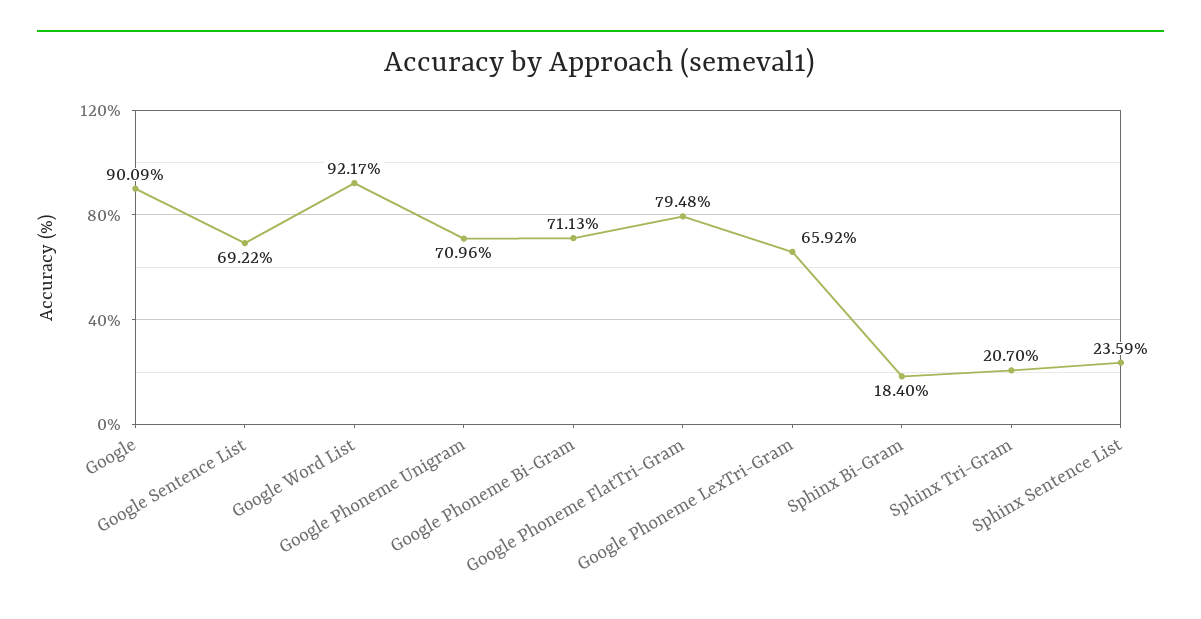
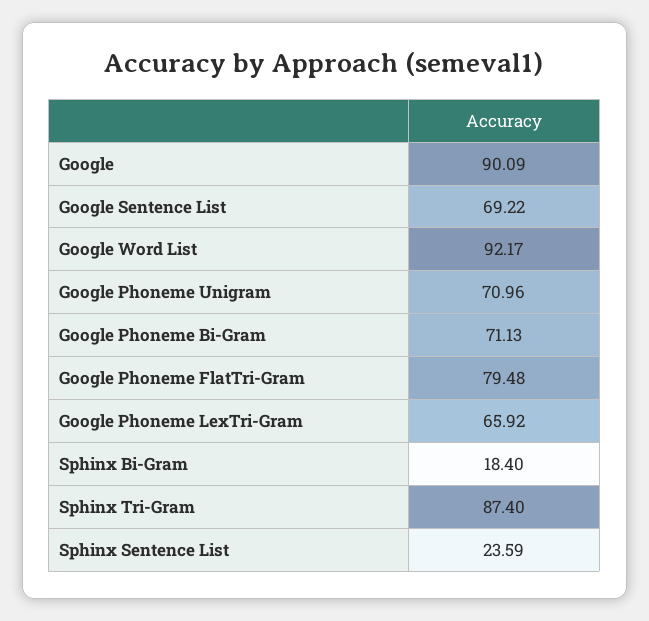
Sphinx Tri-Gram: 20.7 -> 87.4

